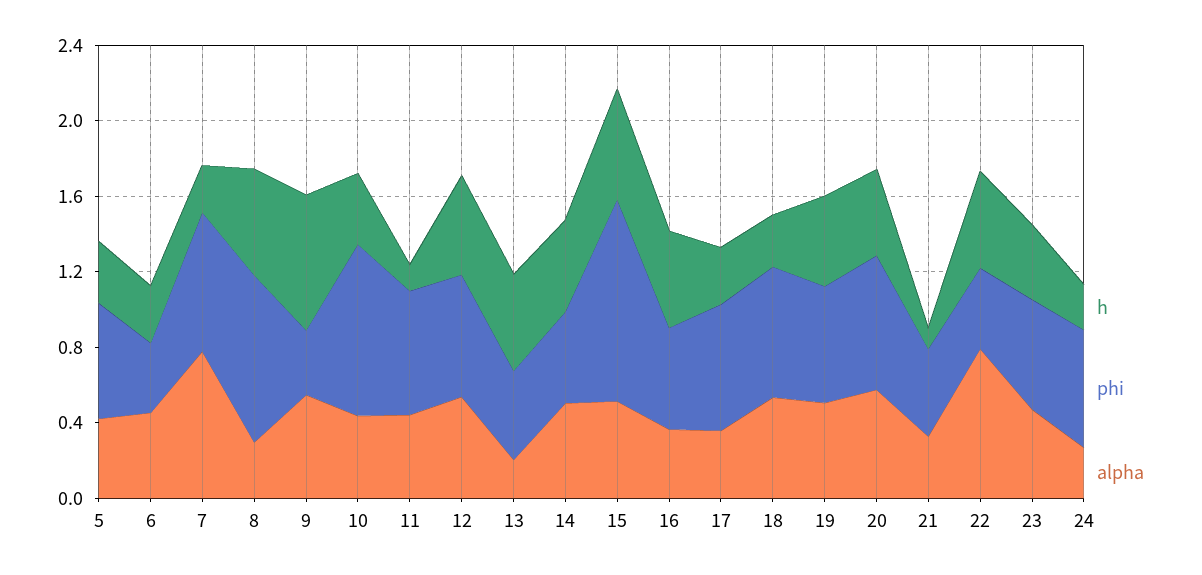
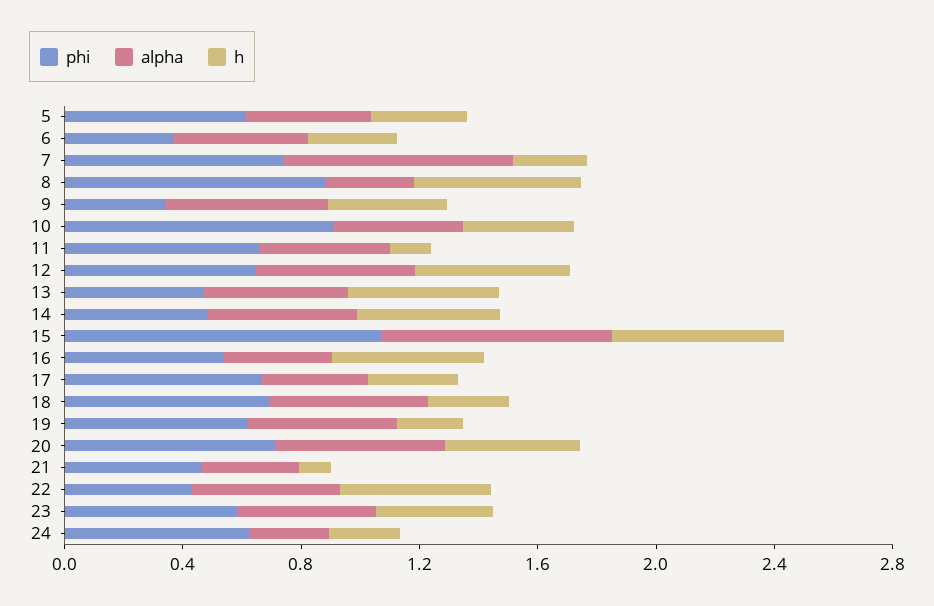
h, 9: 0.7 -> 0.4
alpha, 13: 0.2 -> 0.5
alpha, 15: 0.5 -> 0.8
h, 19: 0.5 -> 0.2
alpha, 22: 0.8 -> 0.5

